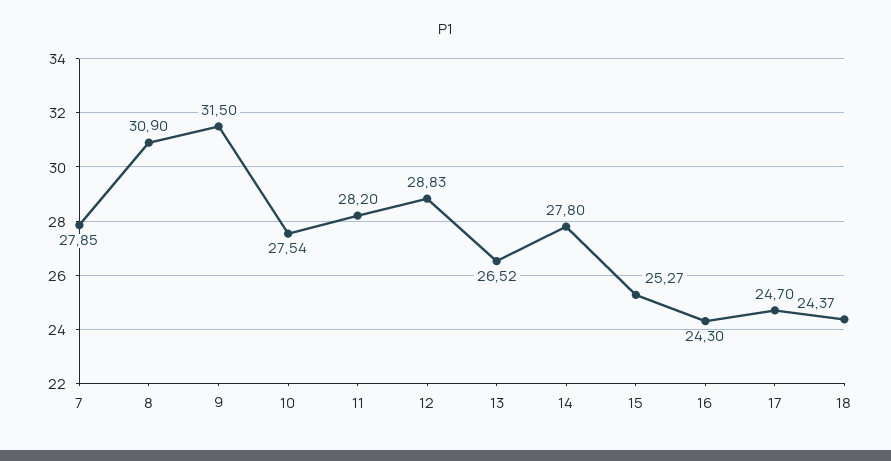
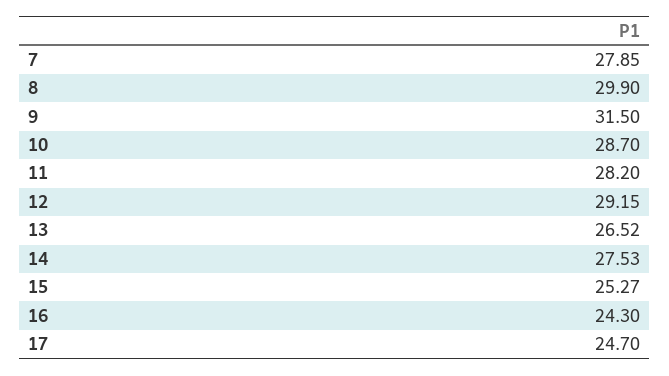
8: 30.9 -> 29.9
10: 27.54 -> 28.7
12: 28.83 -> 29.15
14: 27.8 -> 27.53
18: 24.37 -> none

